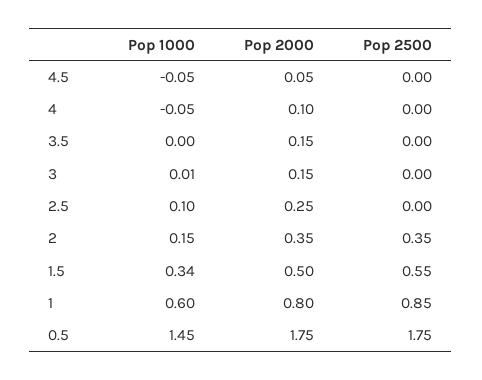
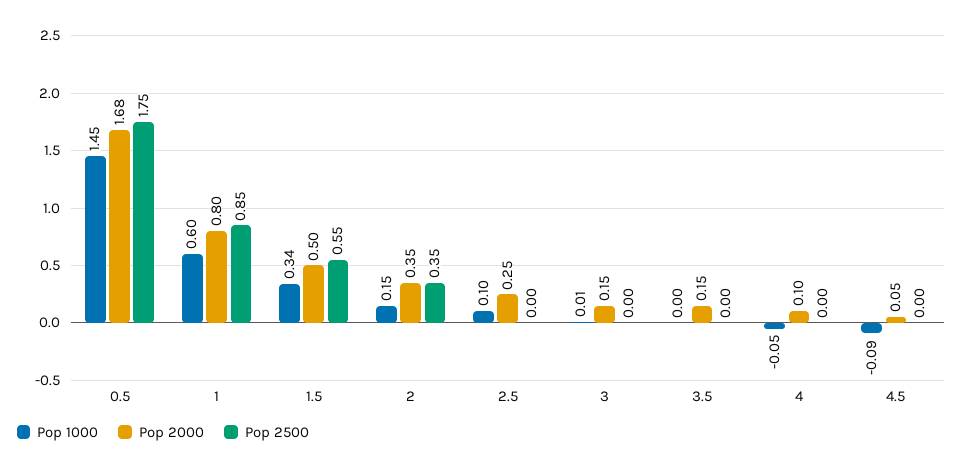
Pop 1000, 4.5: -0.05 -> -0.09
Pop 2000, 0.5: 1.75 -> 1.68

